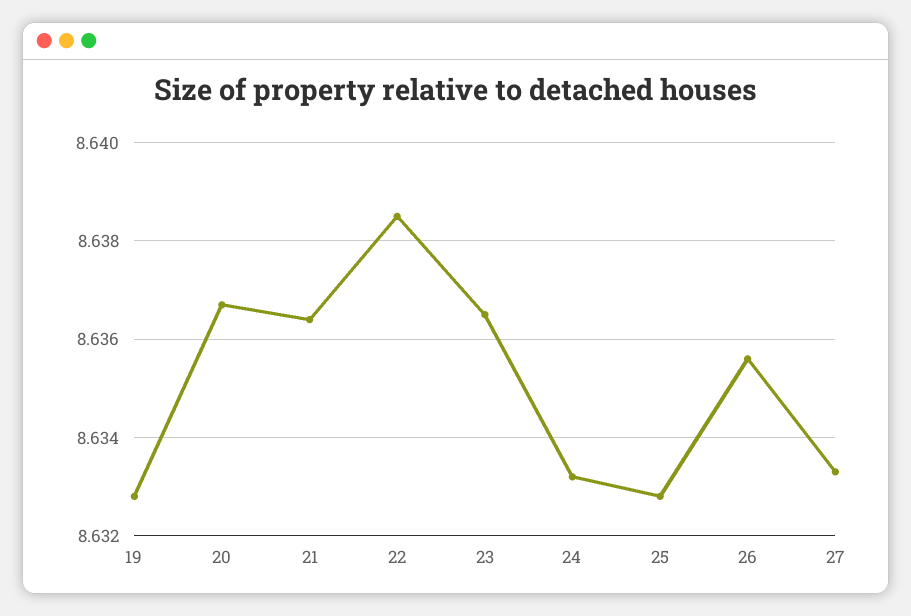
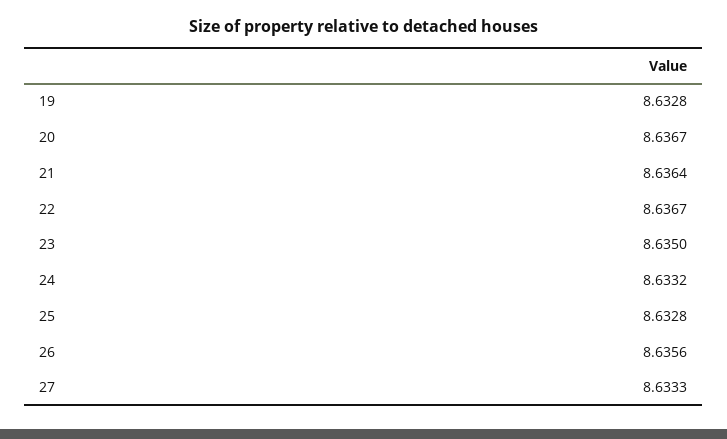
22: 8.6385 -> 8.6367
23: 8.6365 -> 8.635

